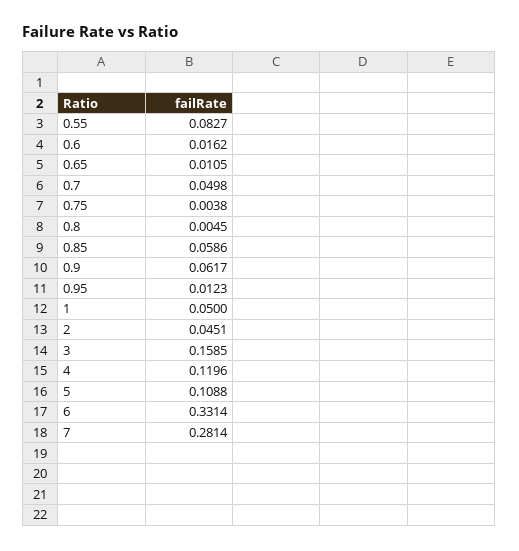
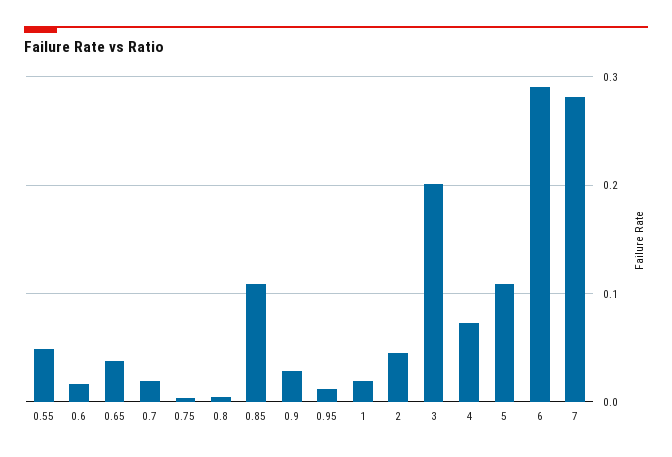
0.55: 0.0827 -> 0.05
0.65: 0.0105 -> 0.04
0.7: 0.0498 -> 0.02
0.85: 0.0586 -> 0.11
0.9: 0.0617 -> 0.03
1: 0.05 -> 0.02
3: 0.1585 -> 0.2
4: 0.1196 -> 0.07
6: 0.3314 -> 0.29

